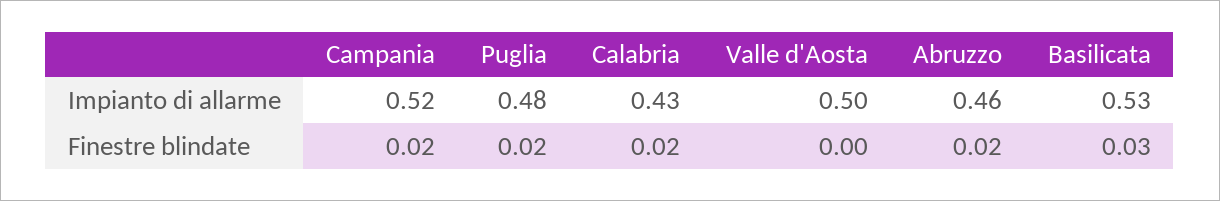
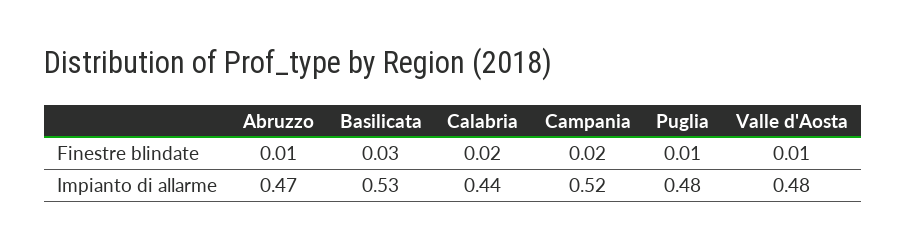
Calabria, Impianto di allarme: 0.43 -> 0.44
Valle d'Aosta, Impianto di allarme: 0.5 -> 0.48
Abruzzo, Impianto di allarme: 0.46 -> 0.47
Puglia, Finestre blindate: 0.02 -> 0.01
Valle d'Aosta, Finestre blindate: 0 -> 0.01
Abruzzo, Finestre blindate: 0.02 -> 0.01

